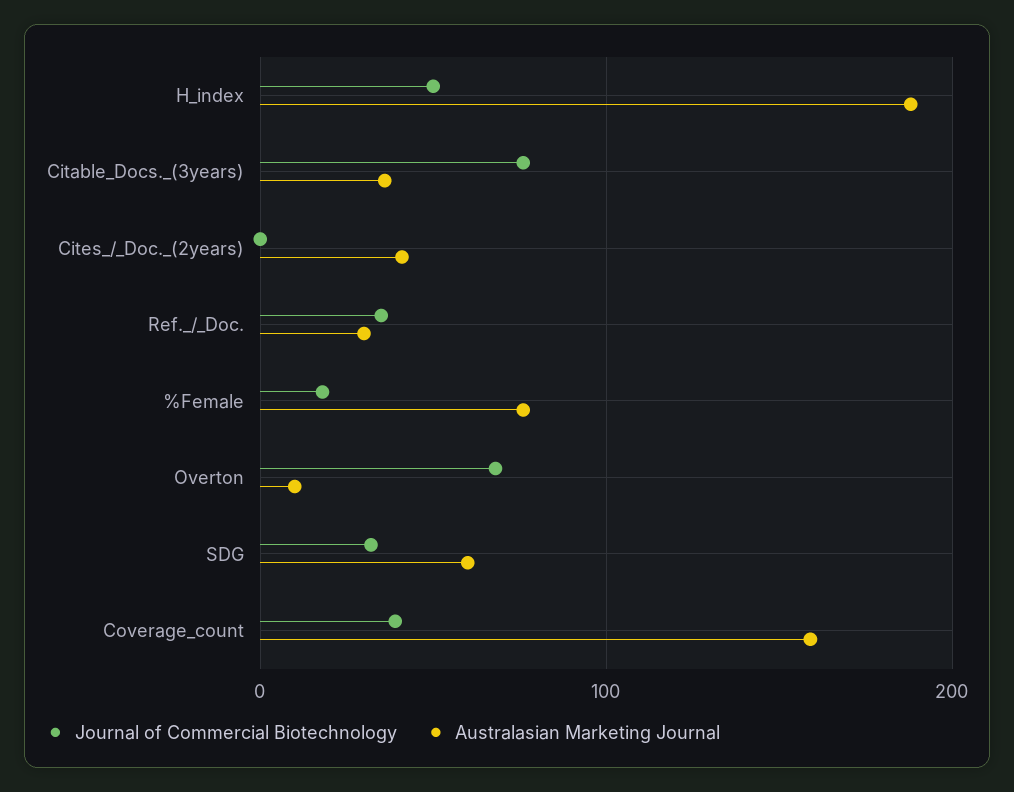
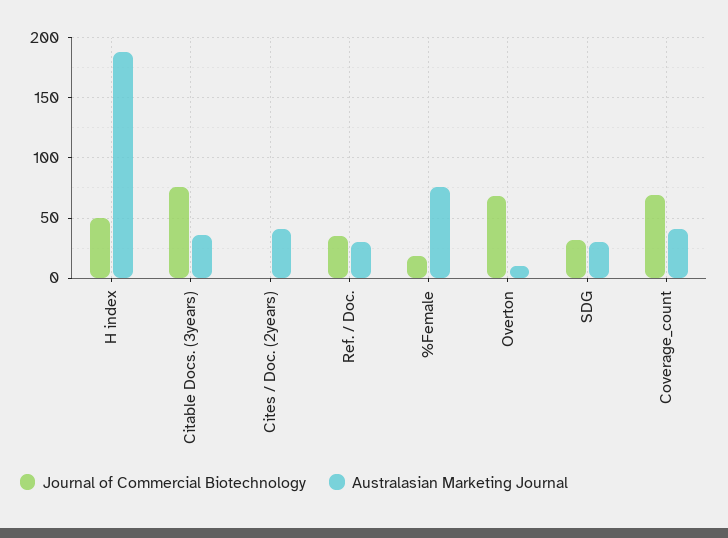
Australasian Marketing Journal, SDG: 60 -> 30
Journal of Commercial Biotechnology, Coverage_count: 40 -> 70
Australasian Marketing Journal, Coverage_count: 160 -> 40

